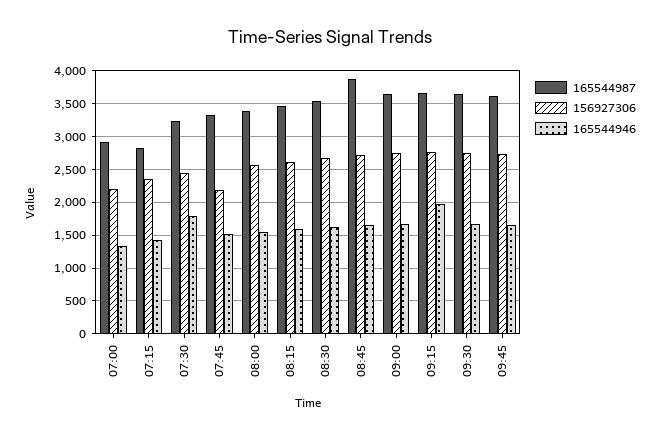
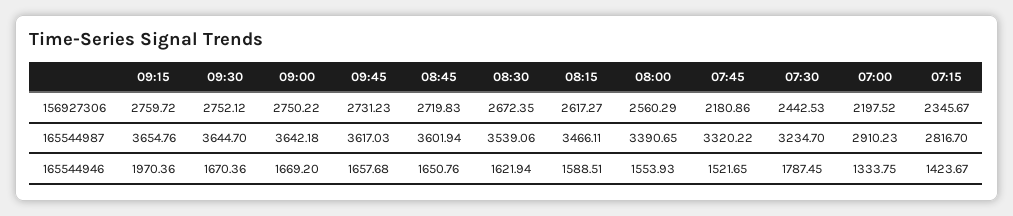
165544987, 08:45: 3900 -> 3601.94

